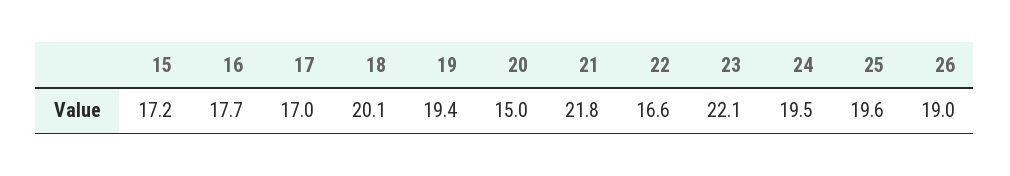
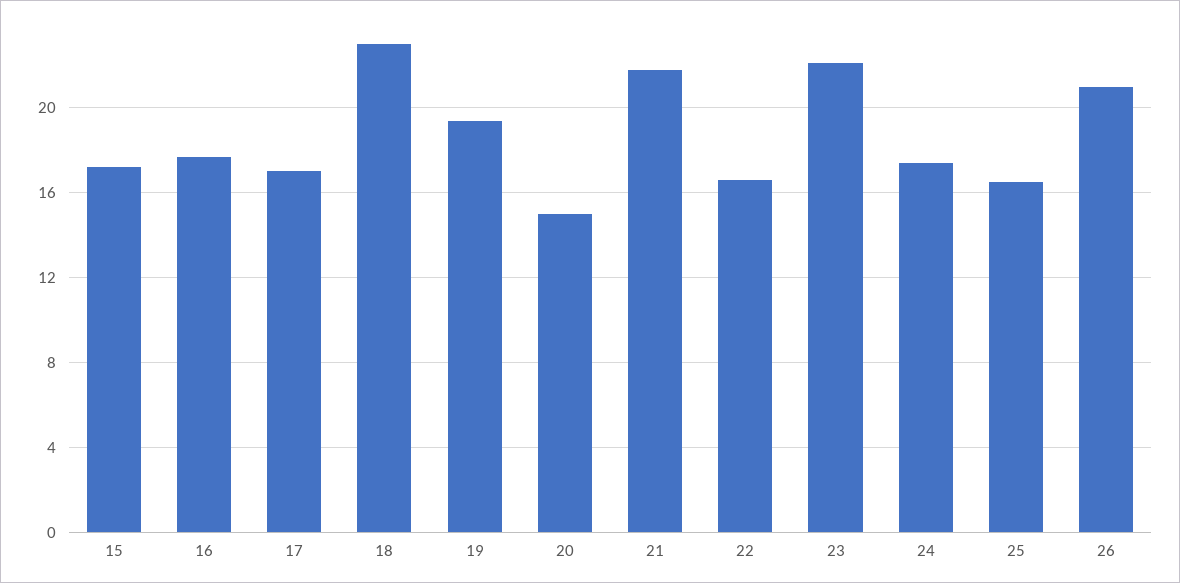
18: 20.1 -> 23
24: 19.5 -> 17.5
25: 19.6 -> 16.5
26: 19 -> 21

